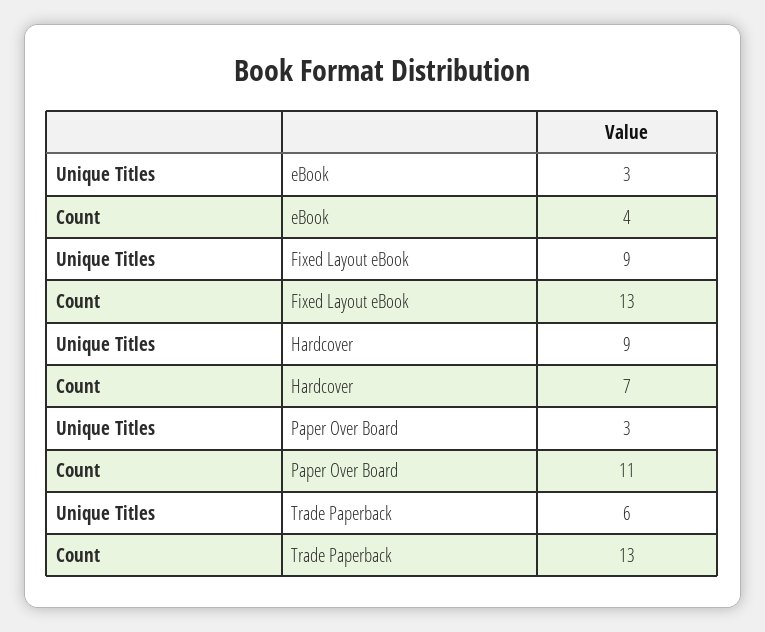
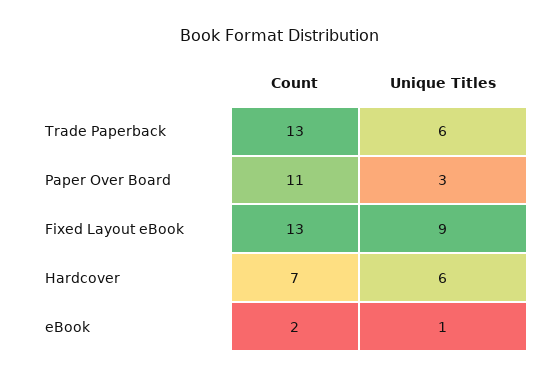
Unique Titles, eBook: 3 -> 1
Count, eBook: 4 -> 2
Unique Titles, Hardcover: 9 -> 6

